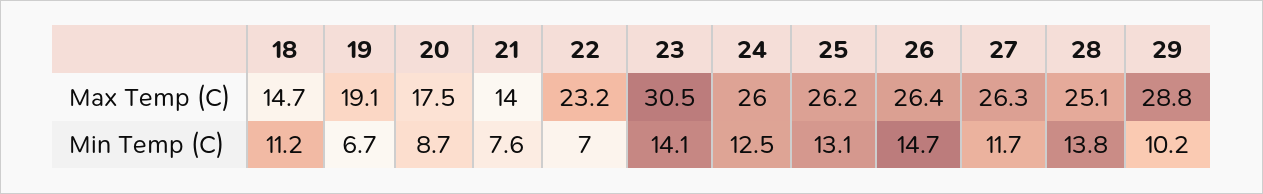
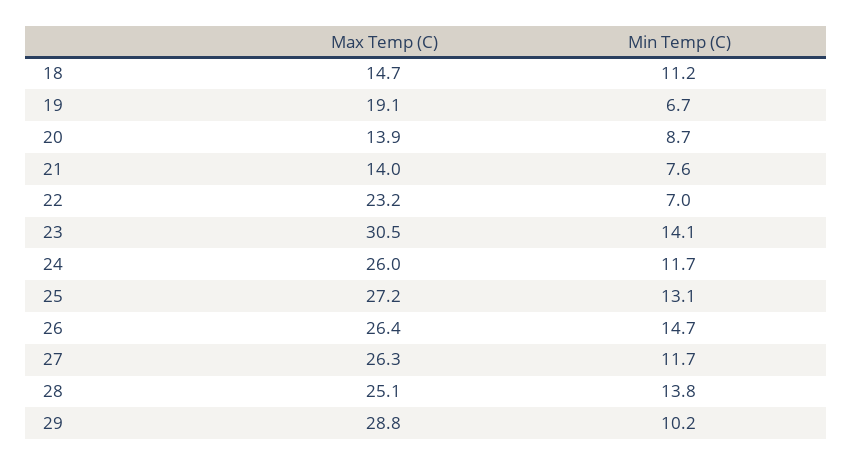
20, Max Temp (C): 17.5 -> 13.9
25, Max Temp (C): 26.2 -> 27.2
24, Min Temp (C): 12.5 -> 11.7

